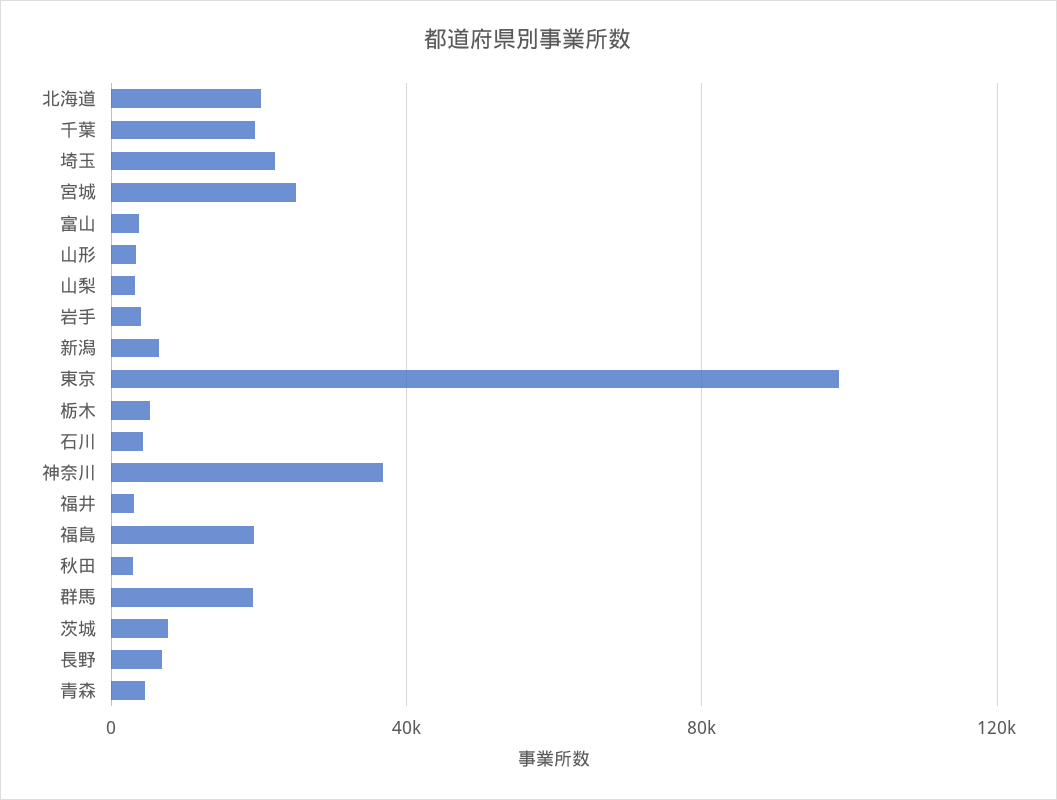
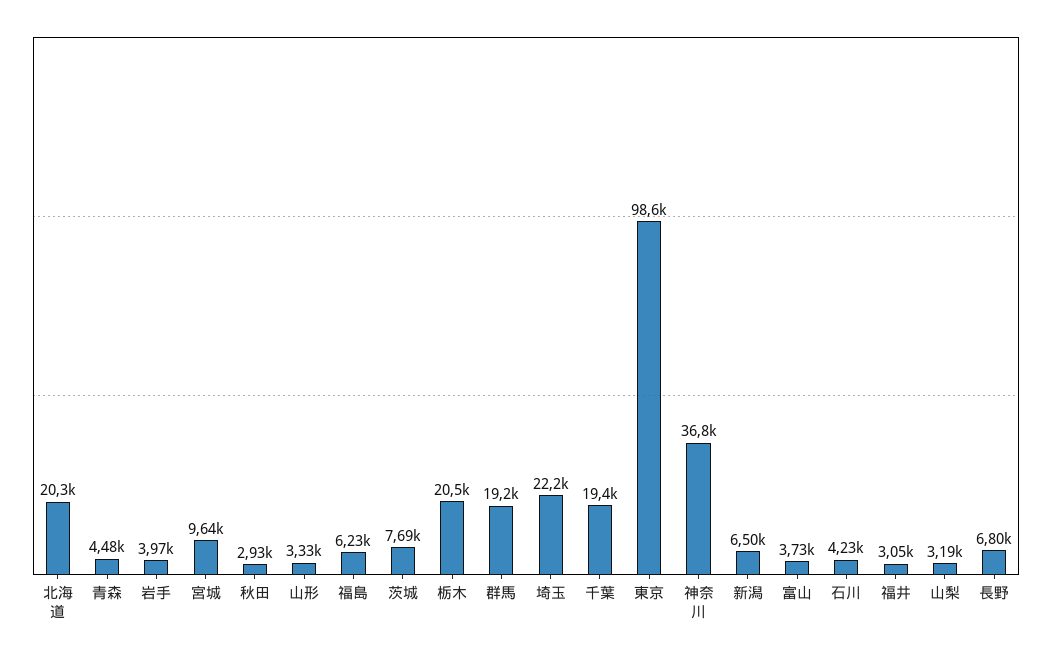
宮城: 25000 -> 9640
栃木: 5000 -> 20500
福島: 20000 -> 6230

